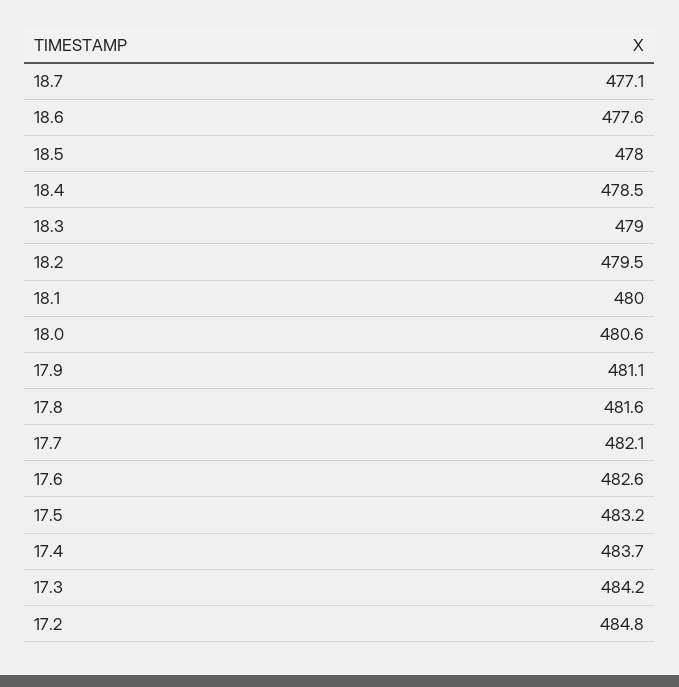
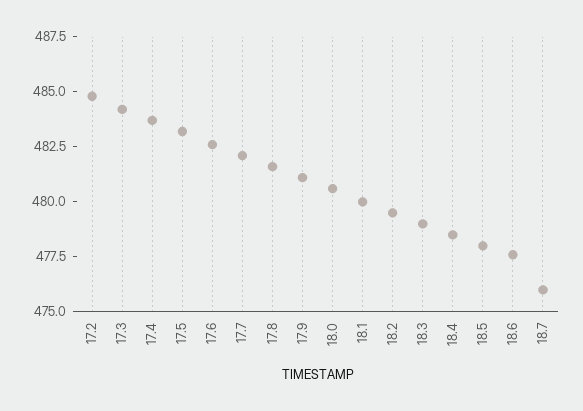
18.7: 477.1 -> 476

